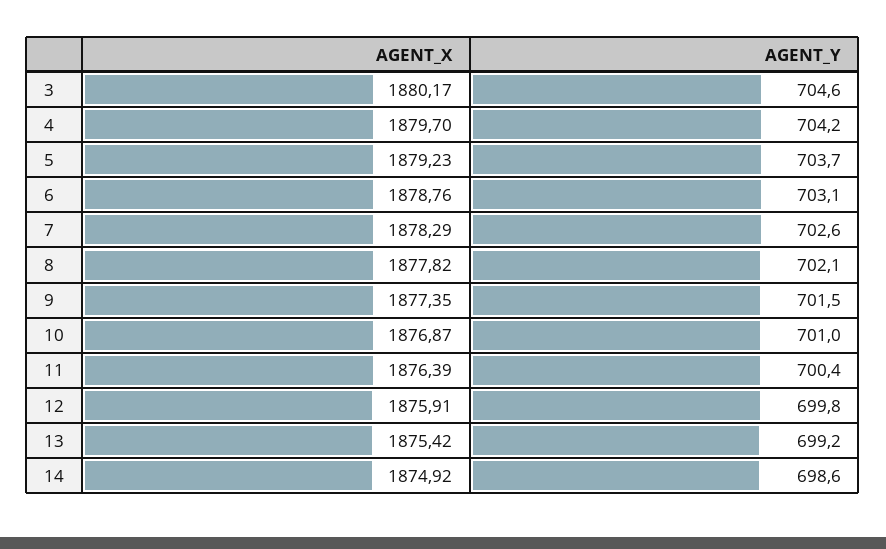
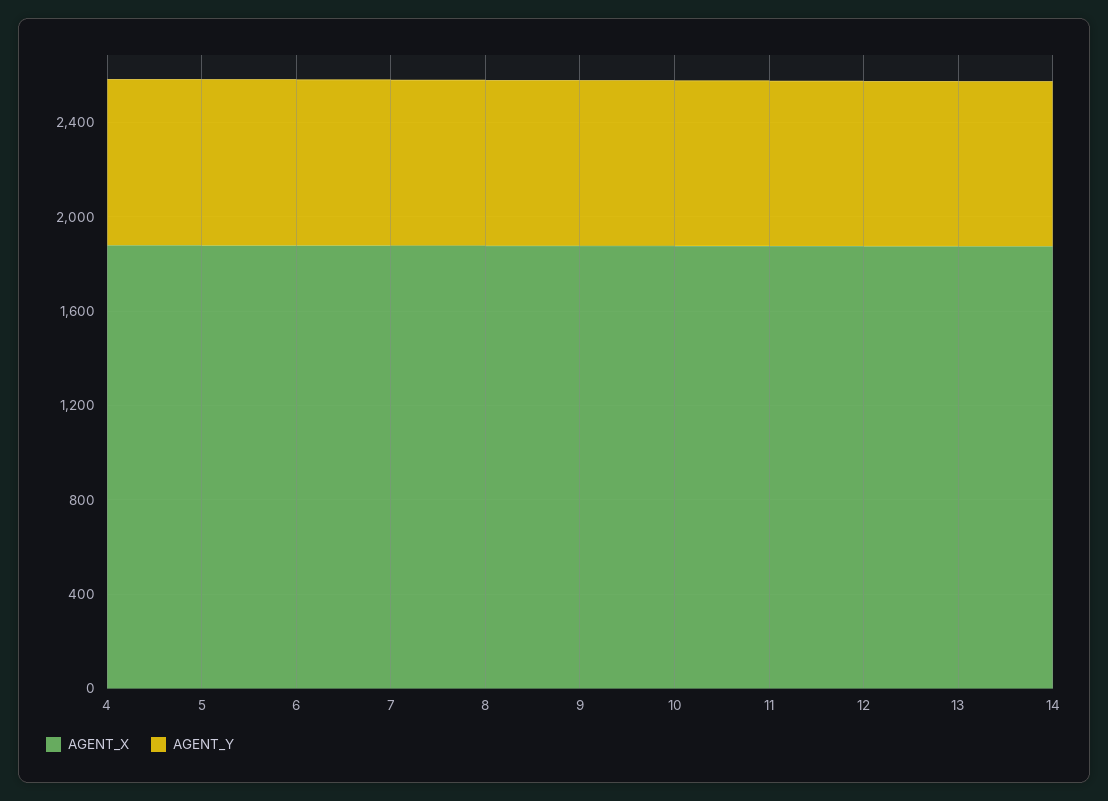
AGENT_X, 3: 1880.17 -> none
AGENT_Y, 3: 704.6 -> none

